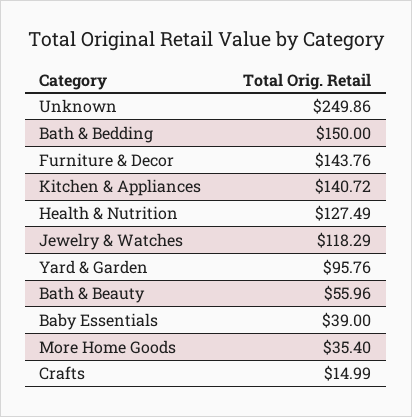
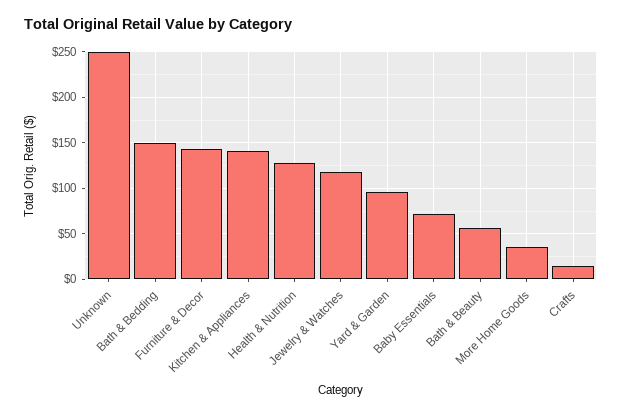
Baby Essentials: 39 -> 70

